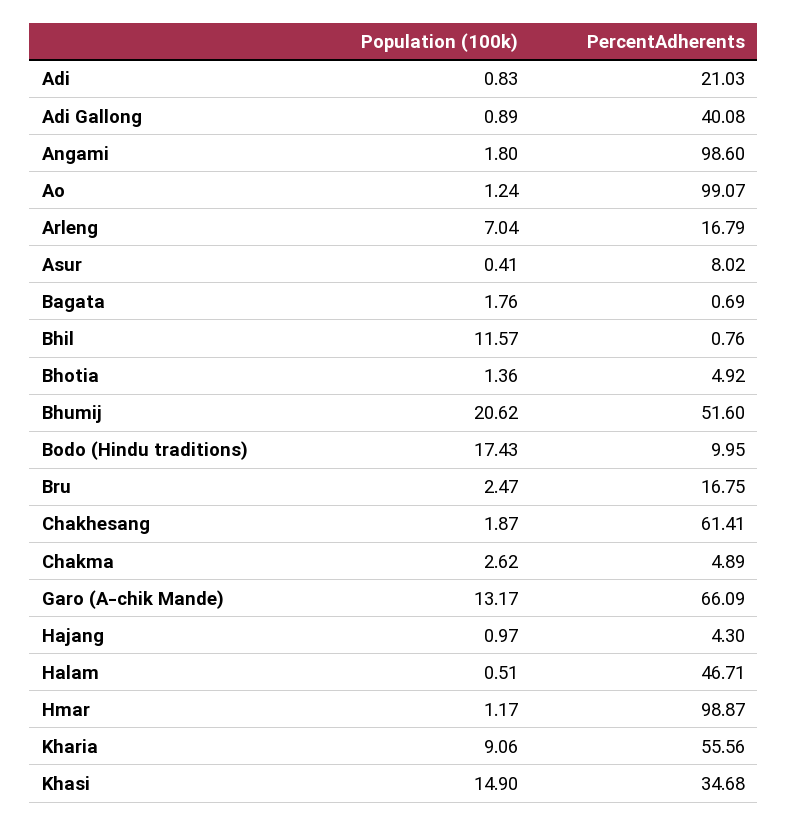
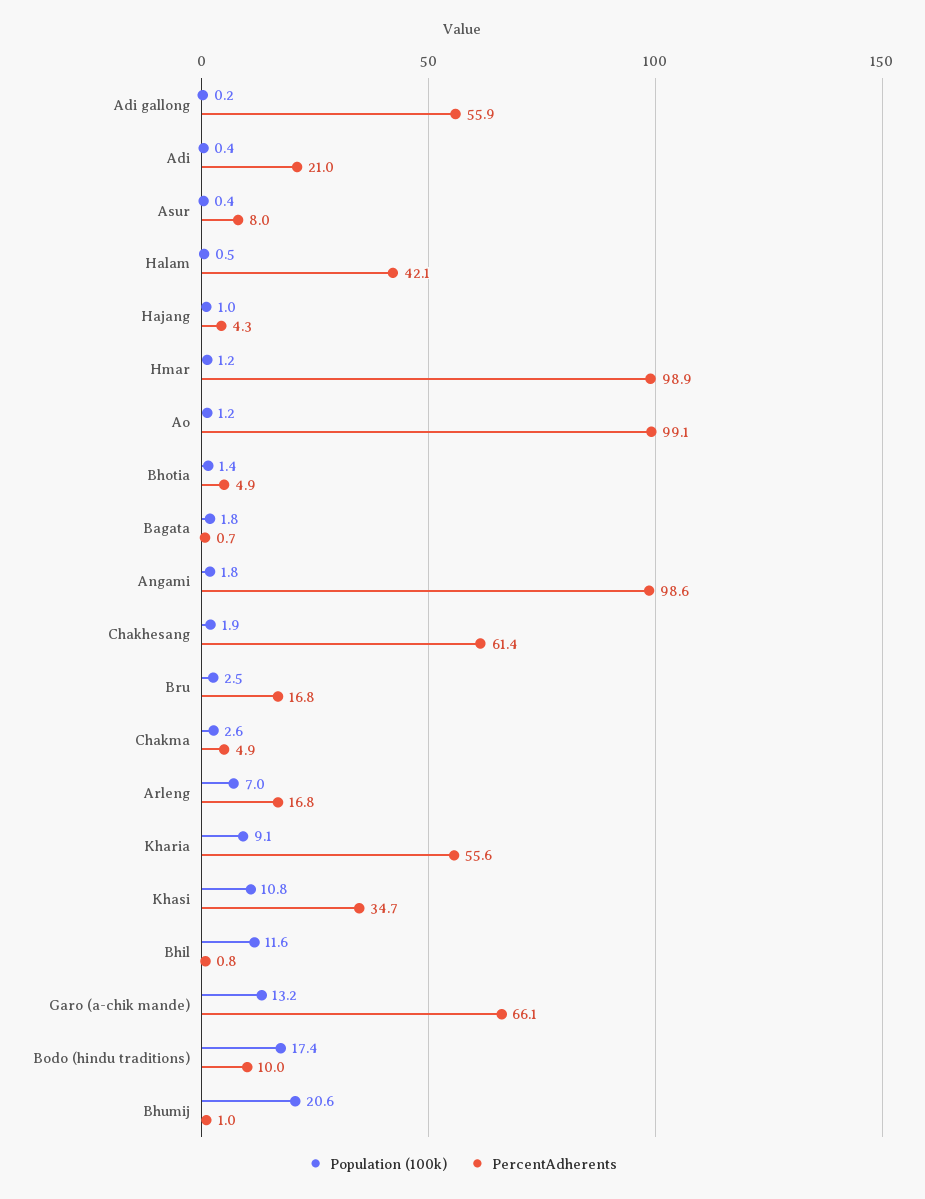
Population (100k), Adi: 0.83 -> 0.4
Population (100k), Adi Gallong: 0.89 -> 0.2
PercentAdherents, Adi Gallong: 40.08 -> 55.9
PercentAdherents, Bhumij: 51.6 -> 1
PercentAdherents, Halam: 46.71 -> 42.1
Population (100k), Khasi: 14.9 -> 10.8

